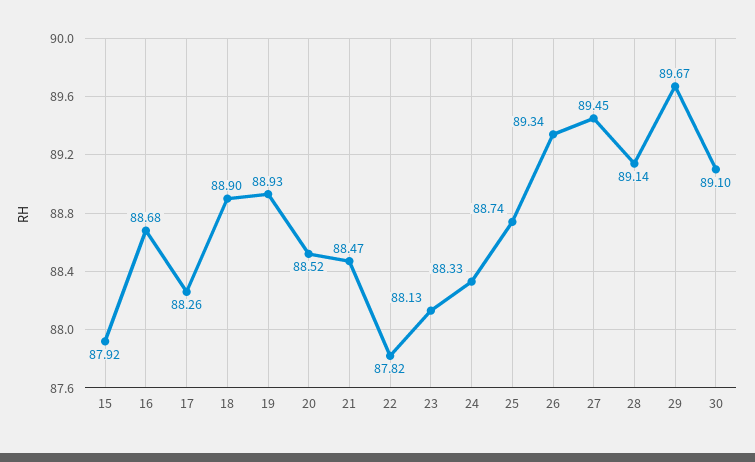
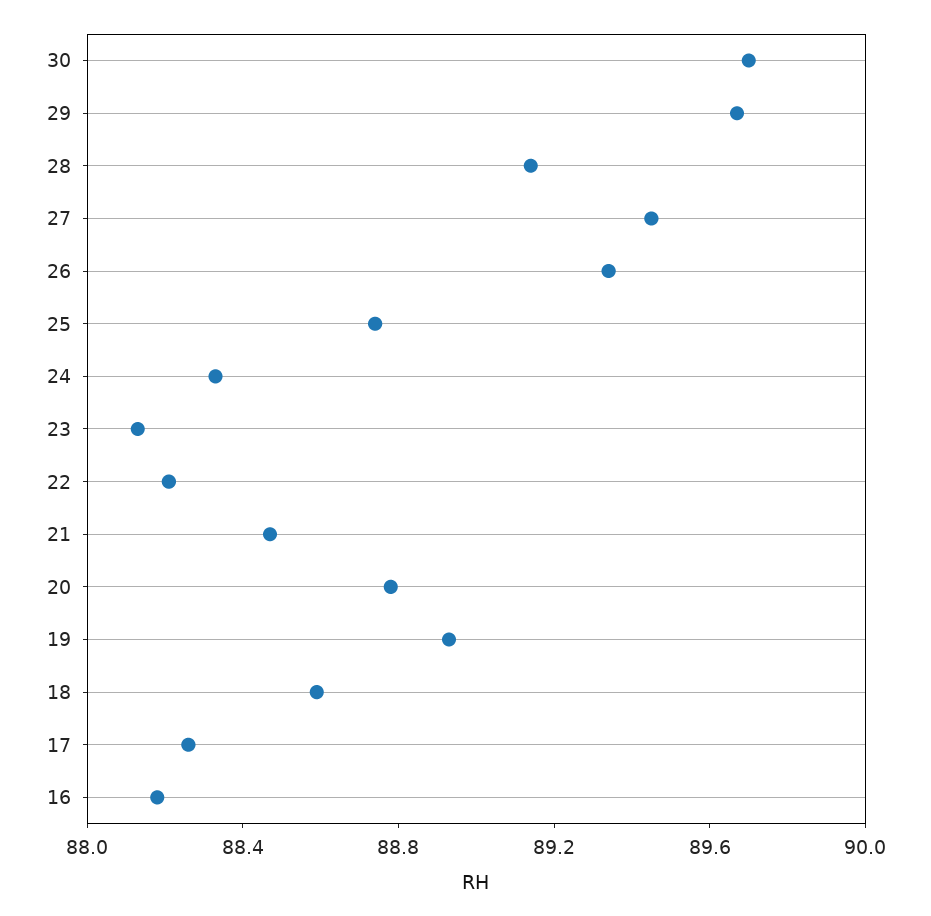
15: 87.92 -> none
16: 88.68 -> 88.2
18: 88.9 -> 88.6
20: 88.52 -> 88.8
22: 87.82 -> 88.2
30: 89.1 -> 89.7

